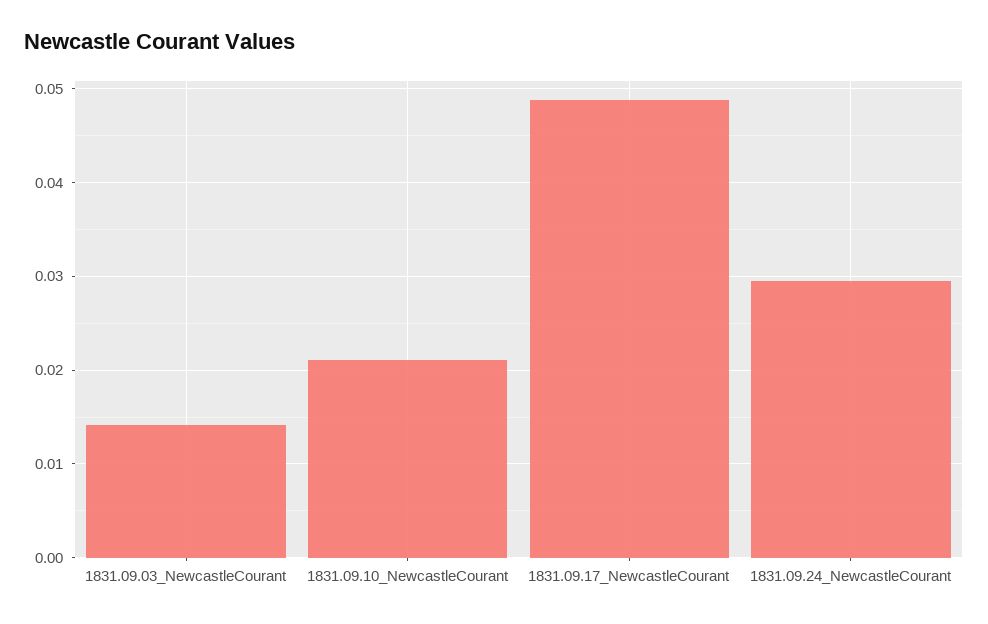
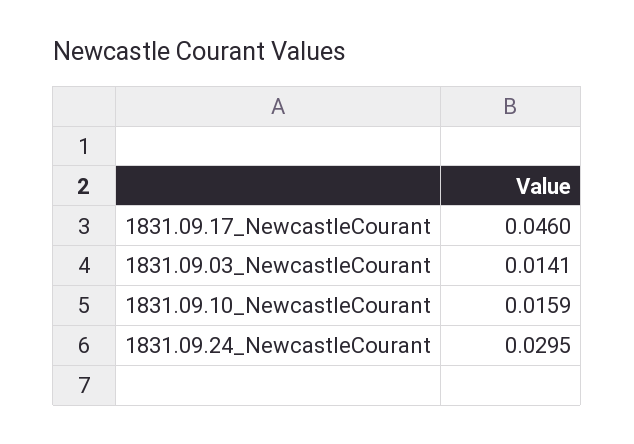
1831.09.10_NewcastleCourant: 0.021 -> 0.0159
1831.09.17_NewcastleCourant: 0.049 -> 0.046

